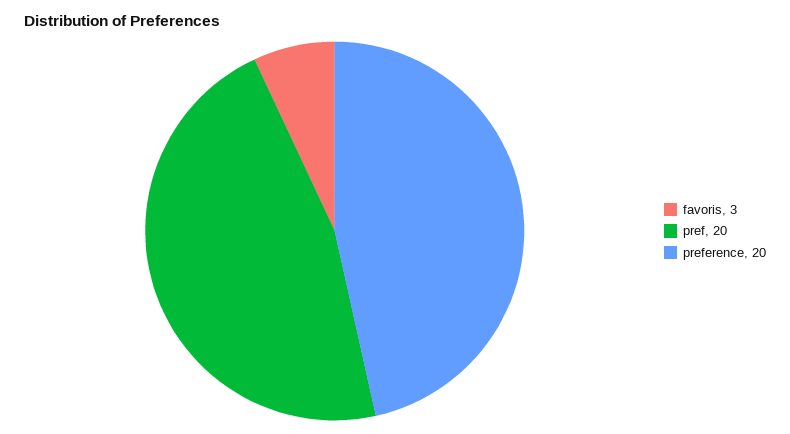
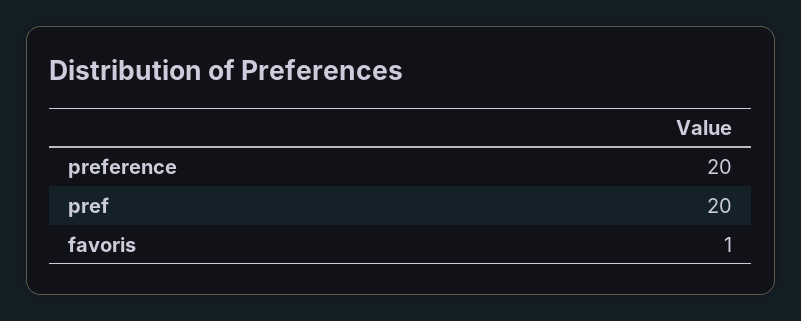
favoris: 3 -> 1

